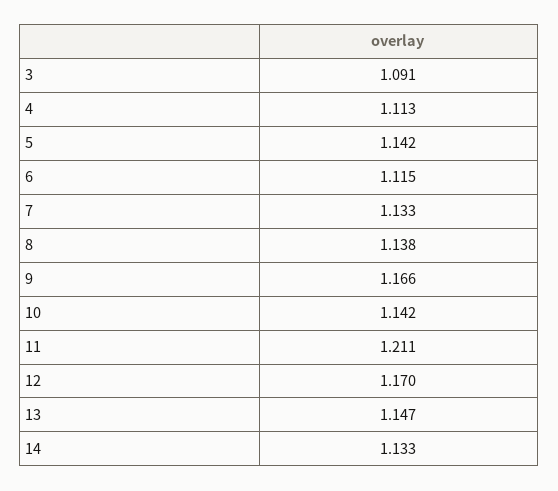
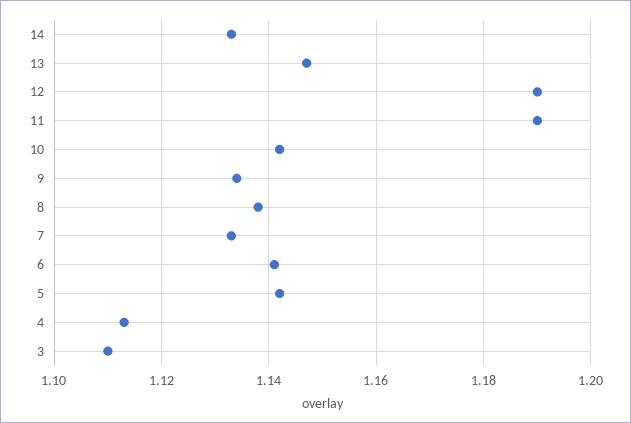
3: 1.091 -> 1.11
6: 1.115 -> 1.14
9: 1.166 -> 1.135
11: 1.211 -> 1.19
12: 1.17 -> 1.19

